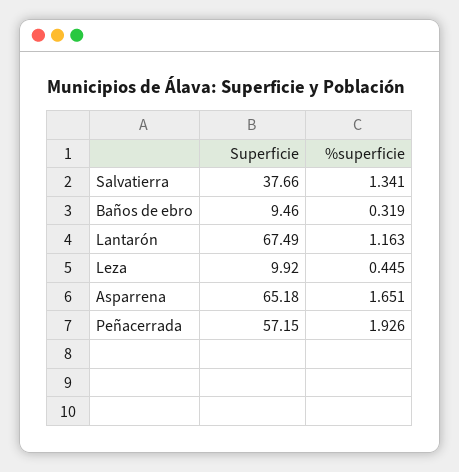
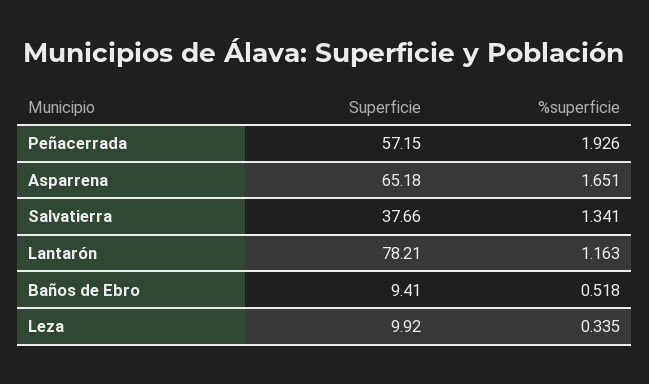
Superficie, Baños de ebro: 9.46 -> 9.41
%superficie, Baños de ebro: 0.319 -> 0.518
Superficie, Lantarón: 67.49 -> 78.21
%superficie, Leza: 0.445 -> 0.335

